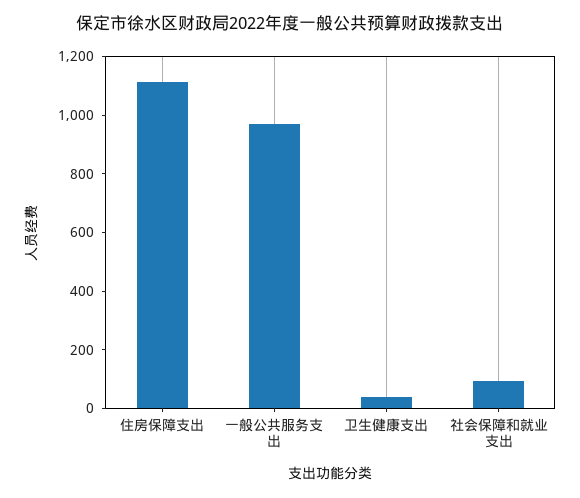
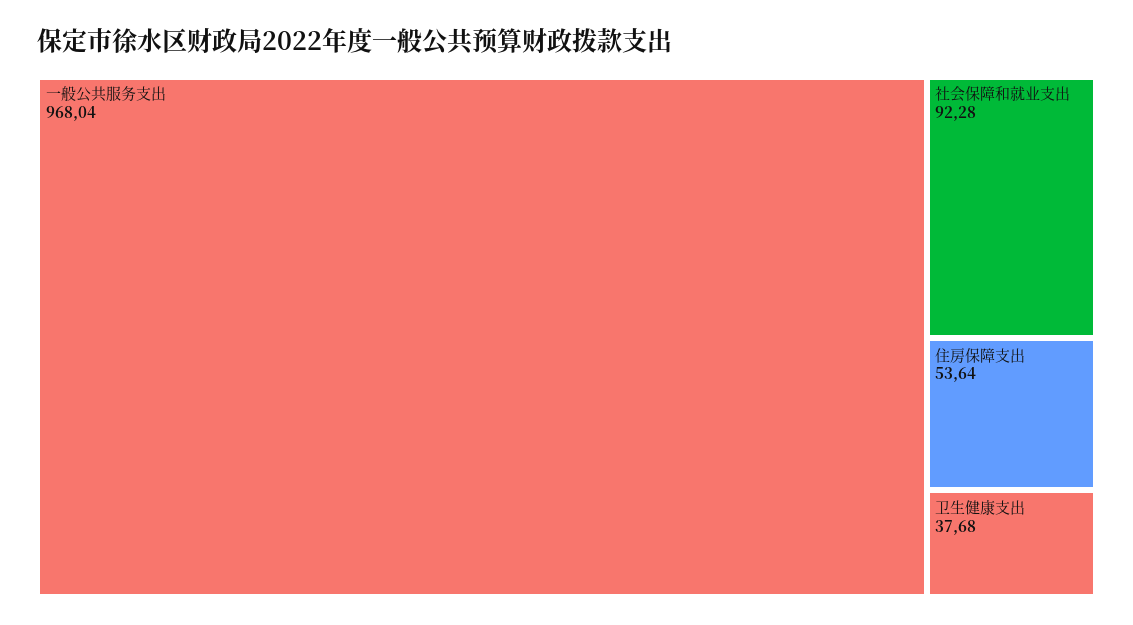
住房保障支出: 1100 -> 53.64

